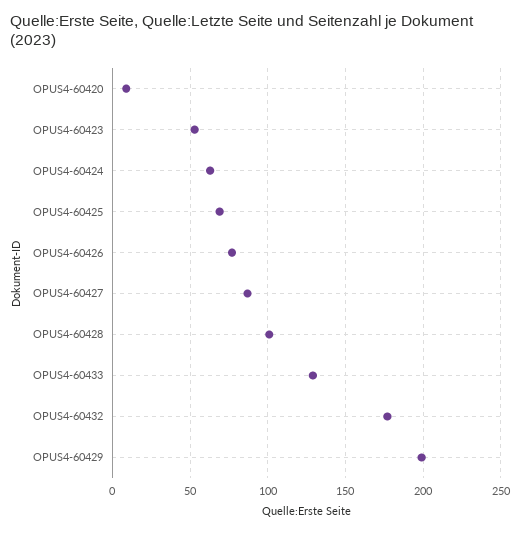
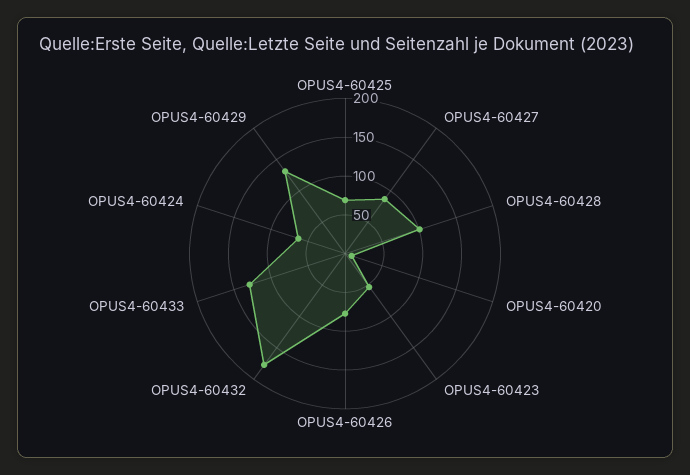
OPUS4-60429: 200 -> 125

